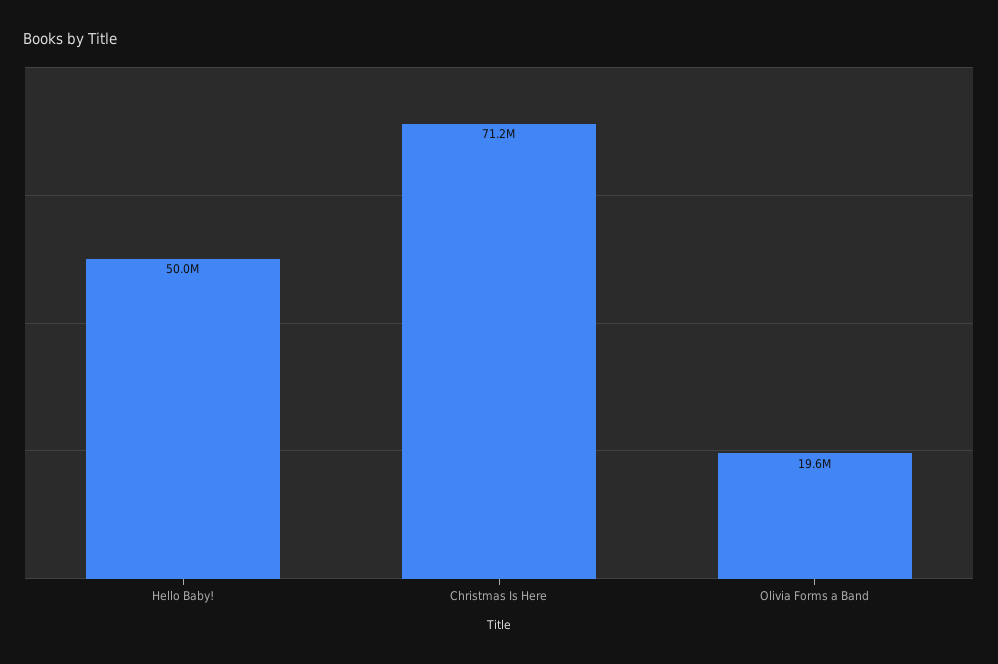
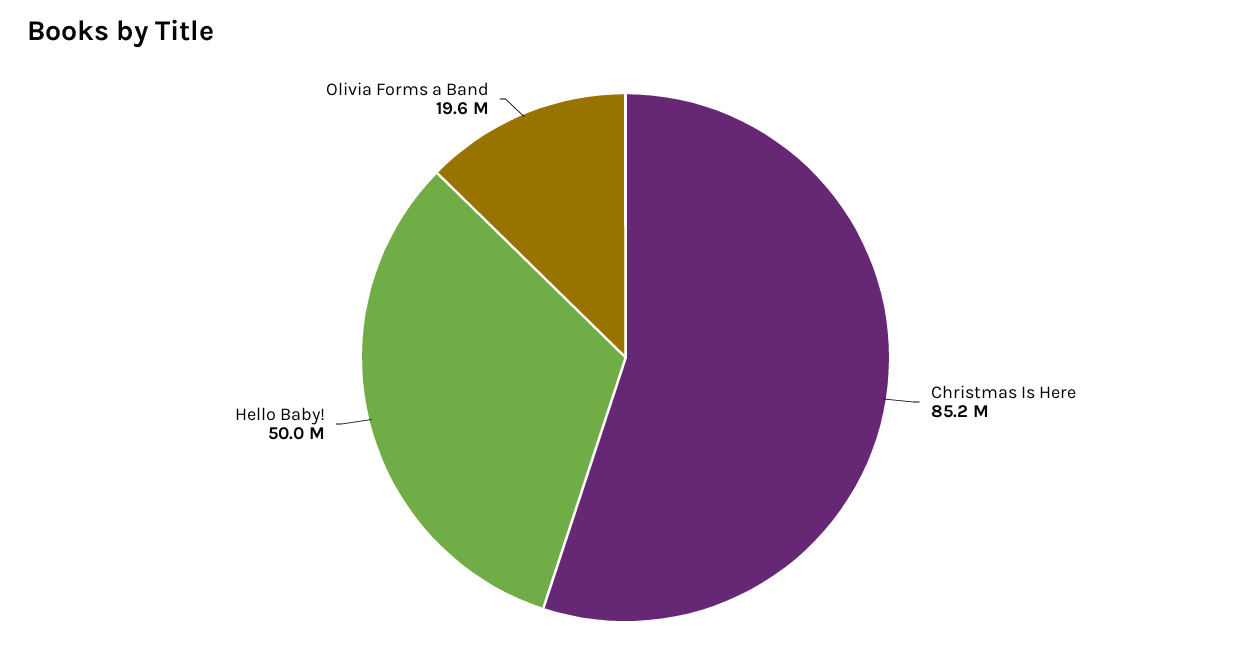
Christmas Is Here: 71200000 -> 85200000

